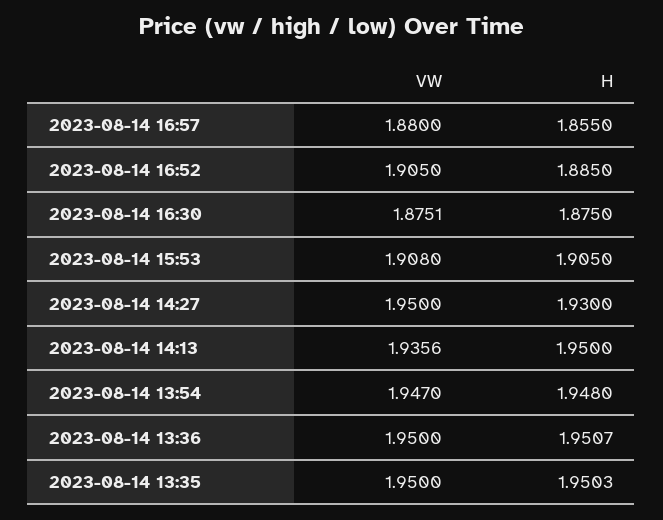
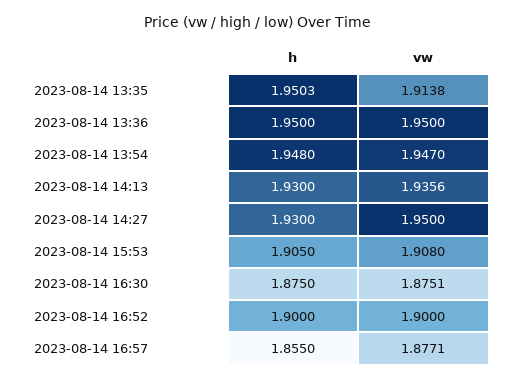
VW, 2023-08-14 16:57: 1.88 -> 1.8771
VW, 2023-08-14 16:52: 1.905 -> 1.9
H, 2023-08-14 16:52: 1.885 -> 1.9
H, 2023-08-14 14:13: 1.95 -> 1.93
H, 2023-08-14 13:36: 1.9507 -> 1.95
VW, 2023-08-14 13:35: 1.95 -> 1.9138

